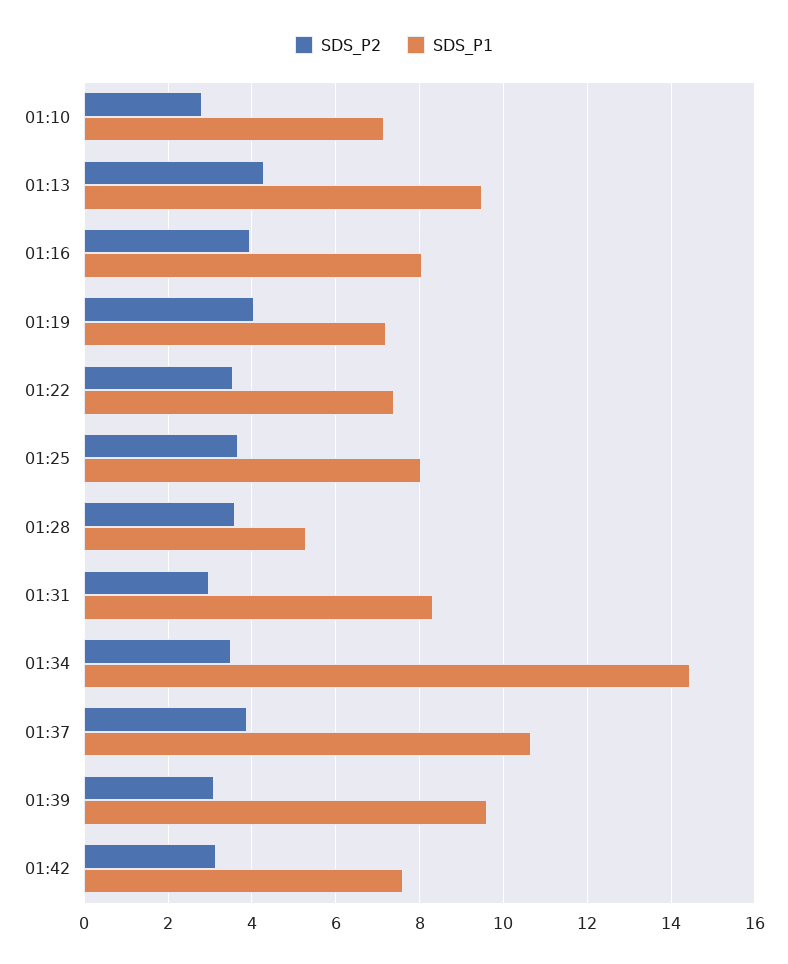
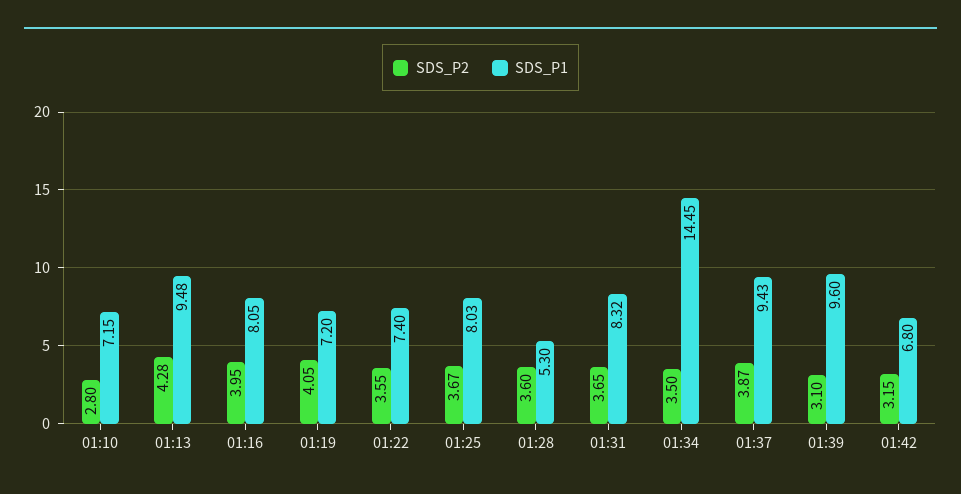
SDS_P2, 01:31: 3 -> 3.65
SDS_P1, 01:37: 10.6 -> 9.43
SDS_P1, 01:42: 7.6 -> 6.8

